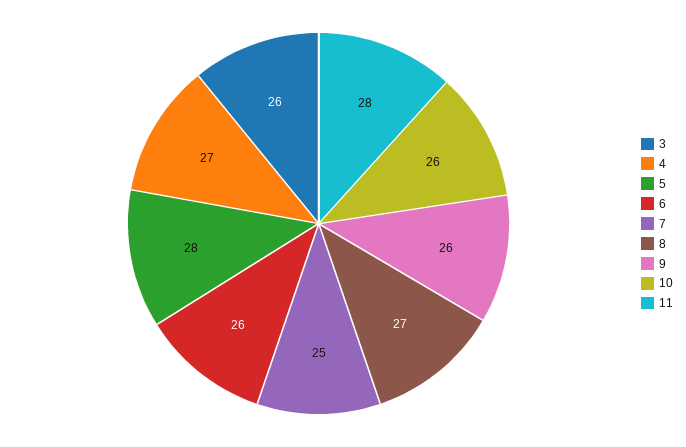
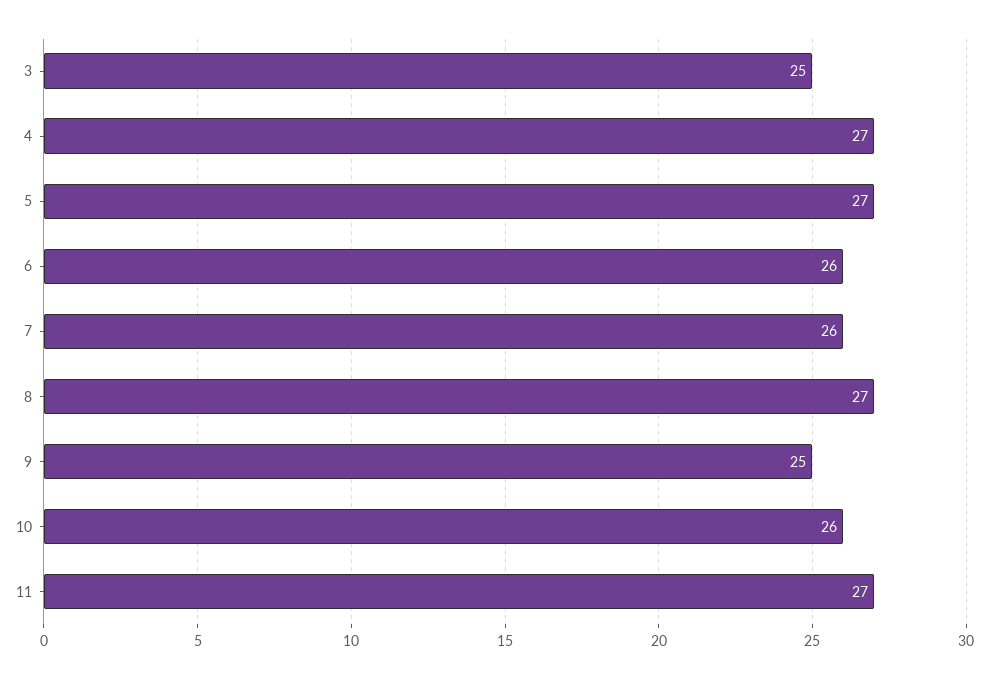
3: 26 -> 25
5: 28 -> 27
7: 25 -> 26
9: 26 -> 25
11: 28 -> 27

